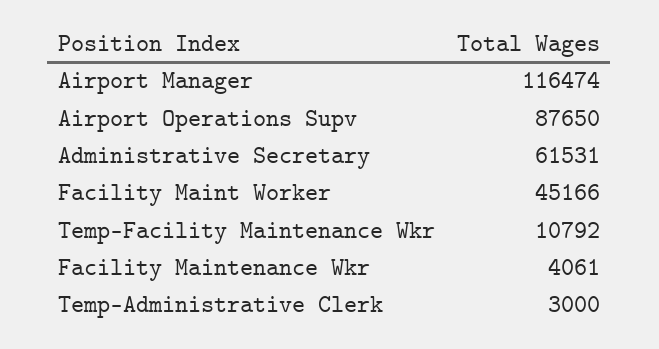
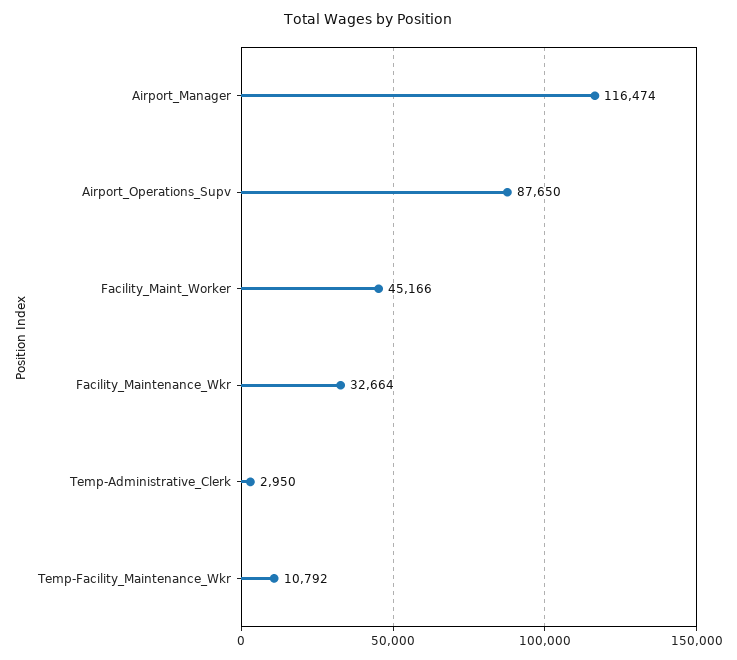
Administrative Secretary: 61531 -> none
Facility Maintenance Wkr: 4061 -> 32664
Temp-Administrative Clerk: 3000 -> 2950

